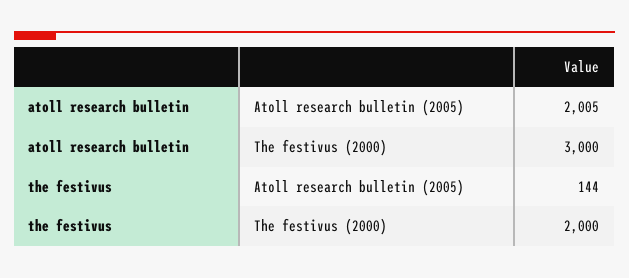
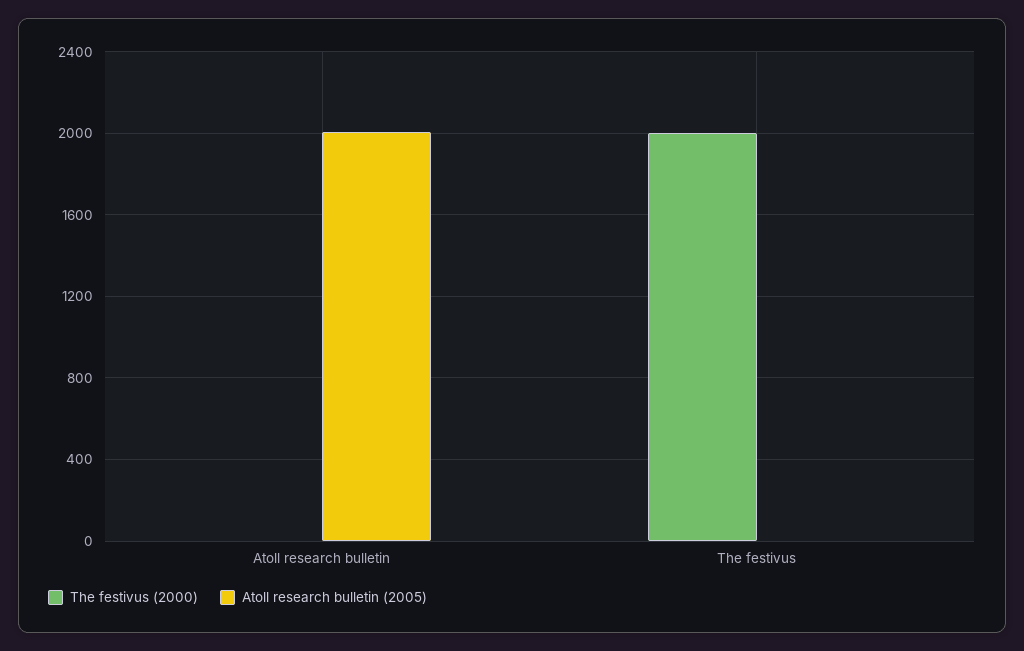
The festivus (2000), atoll research bulletin: 3000 -> 0
Atoll research bulletin (2005), the festivus: 144 -> 0

